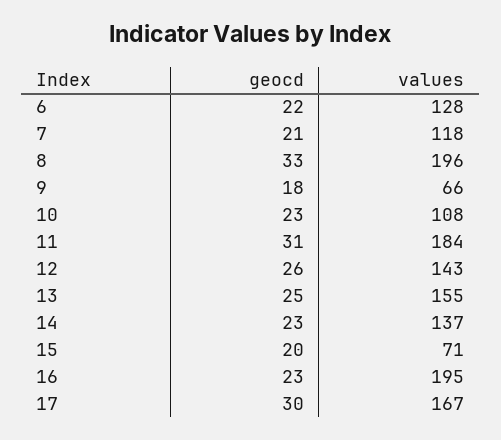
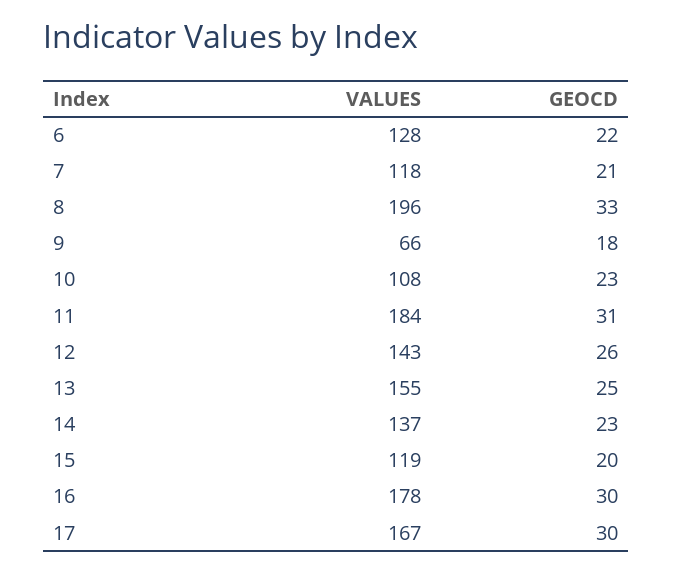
values, 15: 71 -> 119
geocd, 16: 23 -> 30
values, 16: 195 -> 178

